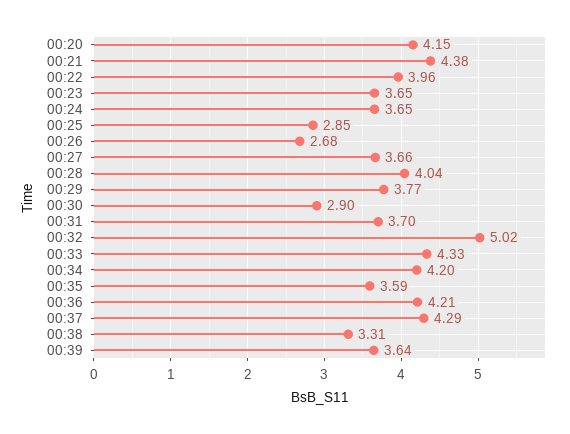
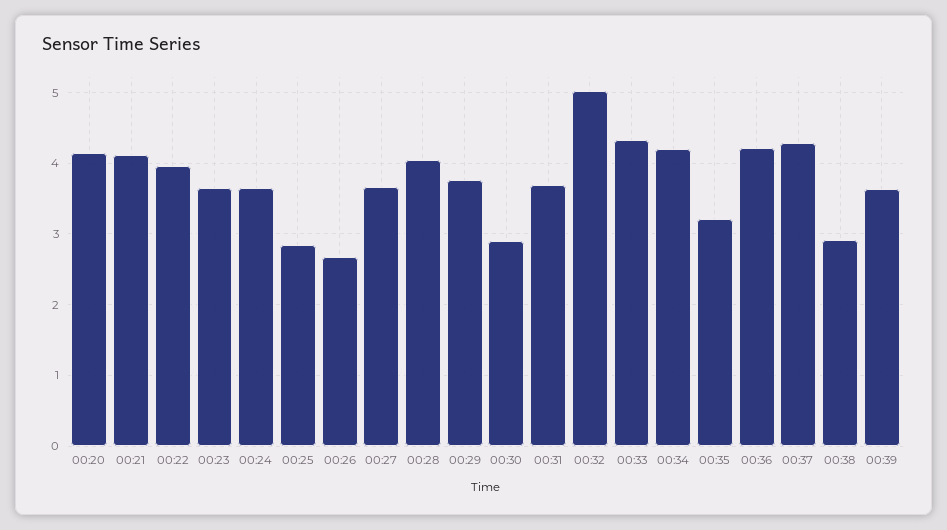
00:21: 4.38 -> 4.1
00:35: 3.59 -> 3.2
00:38: 3.31 -> 2.9

